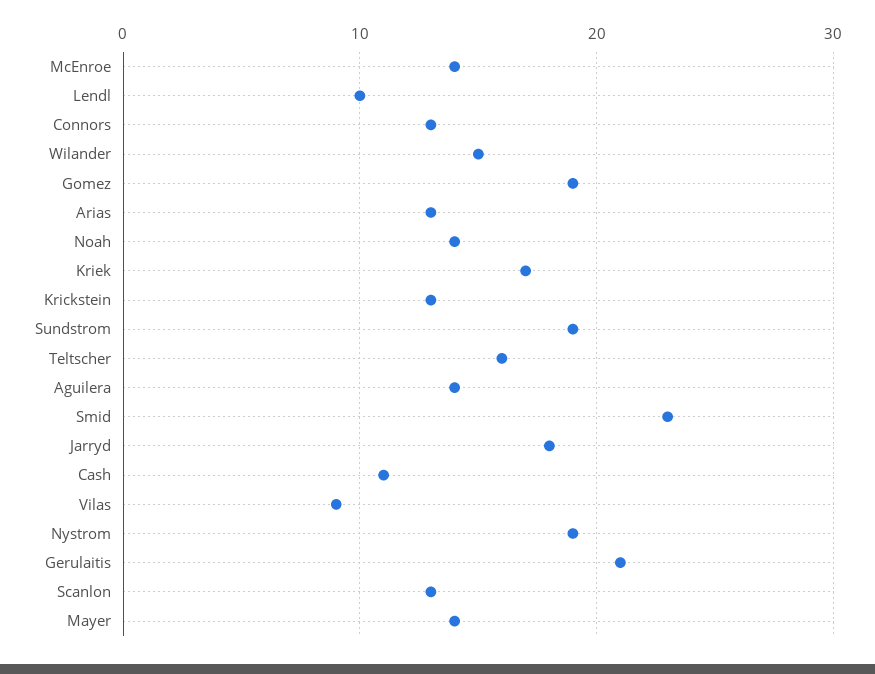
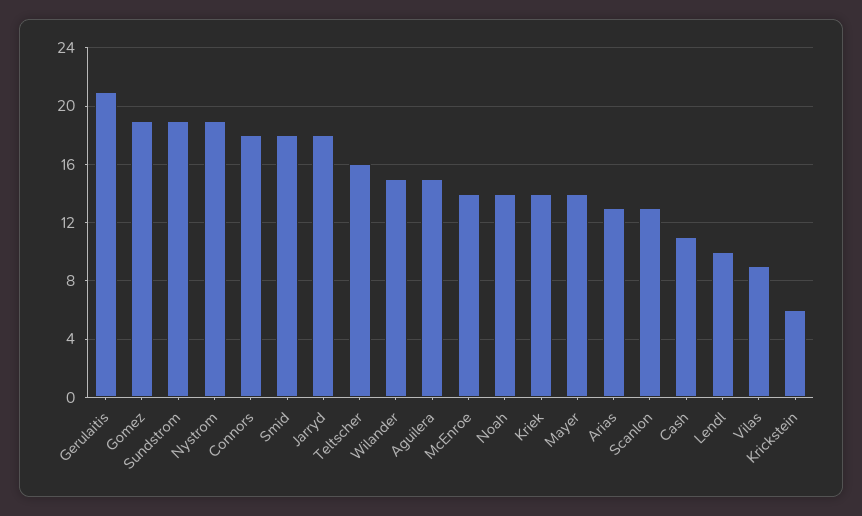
Connors: 13 -> 18
Kriek: 17 -> 14
Krickstein: 13 -> 6
Aguilera: 14 -> 15
Smid: 23 -> 18

